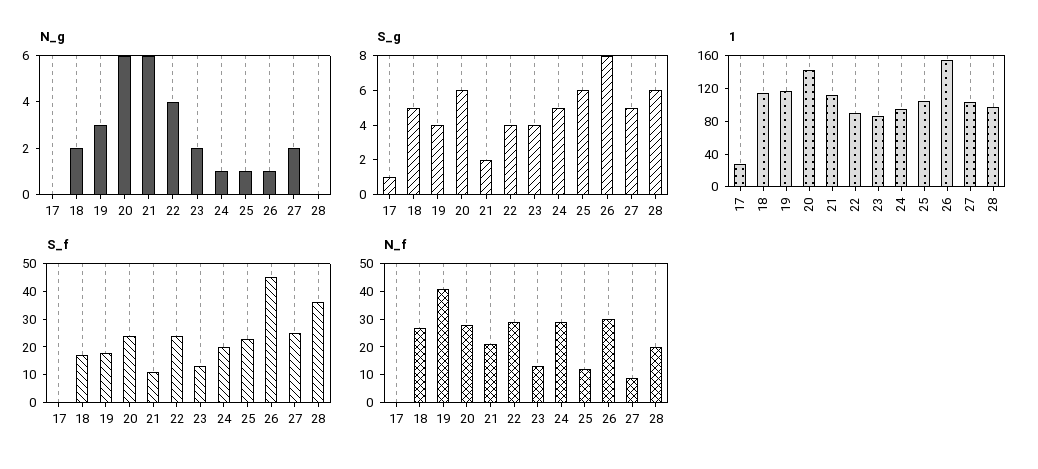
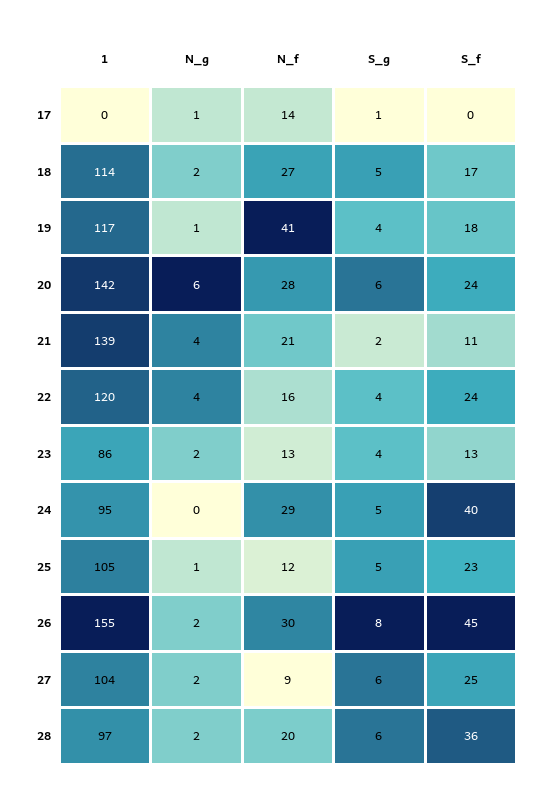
N_g, 17: 0 -> 1
N_g, 19: 3 -> 1
N_g, 21: 6 -> 4
N_g, 24: 1 -> 0
N_g, 26: 1 -> 2
N_g, 28: 0 -> 2
S_g, 25: 6 -> 5
S_g, 27: 5 -> 6
1, 17: 30 -> 0
1, 21: 110 -> 139
1, 22: 90 -> 120
S_f, 24: 20 -> 40
N_f, 17: 0 -> 14
N_f, 22: 30 -> 16

